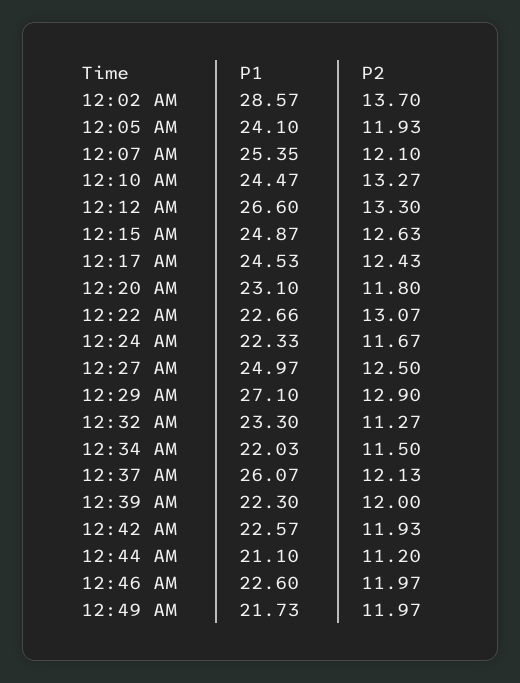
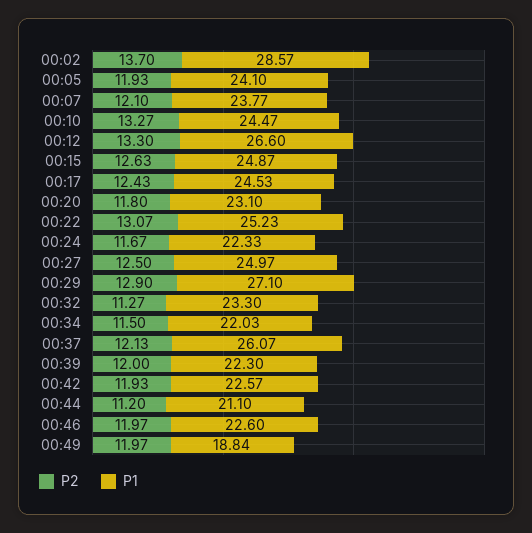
P1, 12:07 AM: 25.35 -> 23.77
P1, 12:22 AM: 22.66 -> 25.23
P1, 12:49 AM: 21.73 -> 18.84

